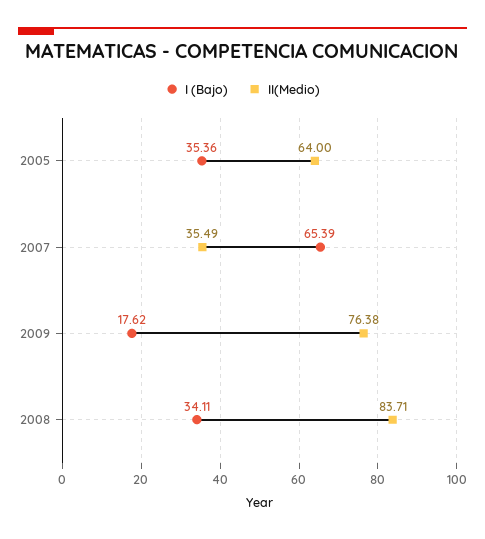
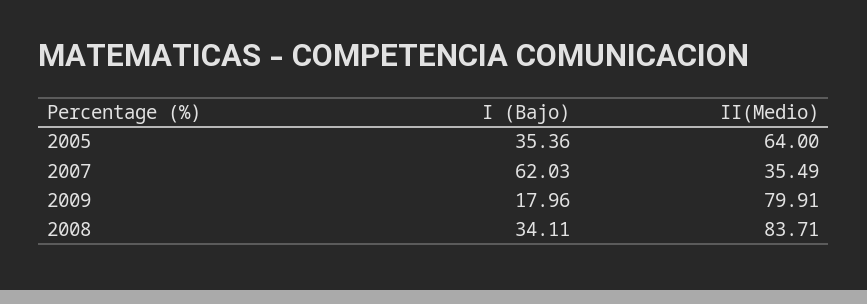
I (Bajo), 2007: 65.39 -> 62.03
I (Bajo), 2009: 17.62 -> 17.96
II(Medio), 2009: 76.38 -> 79.91

